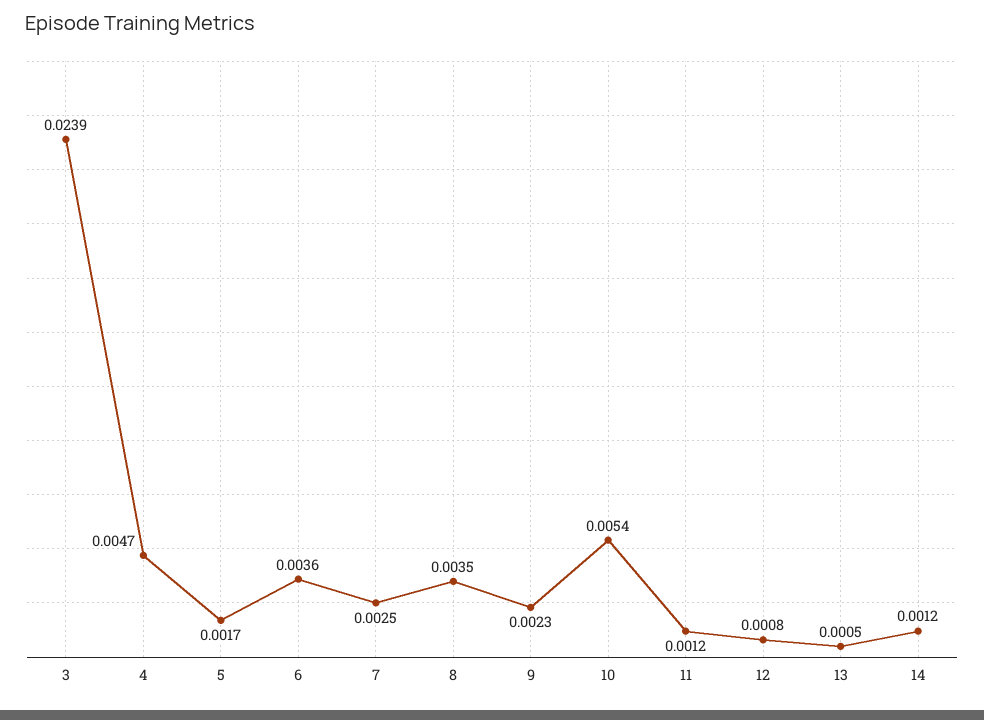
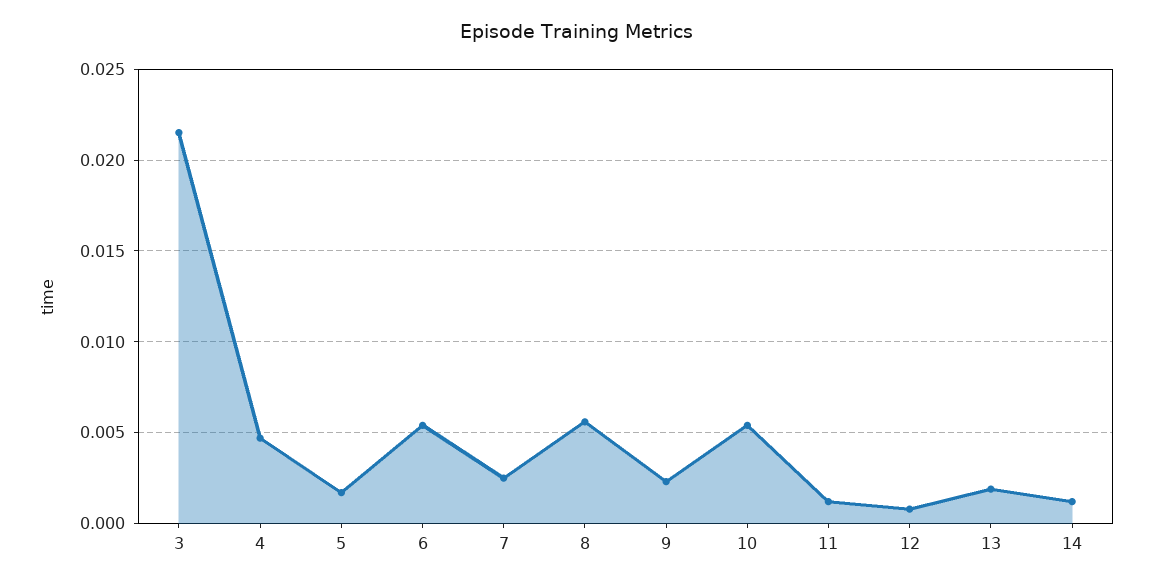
3: 0.0239 -> 0.0215
6: 0.0036 -> 0.0055
8: 0.0035 -> 0.0055
13: 0.0005 -> 0.002

